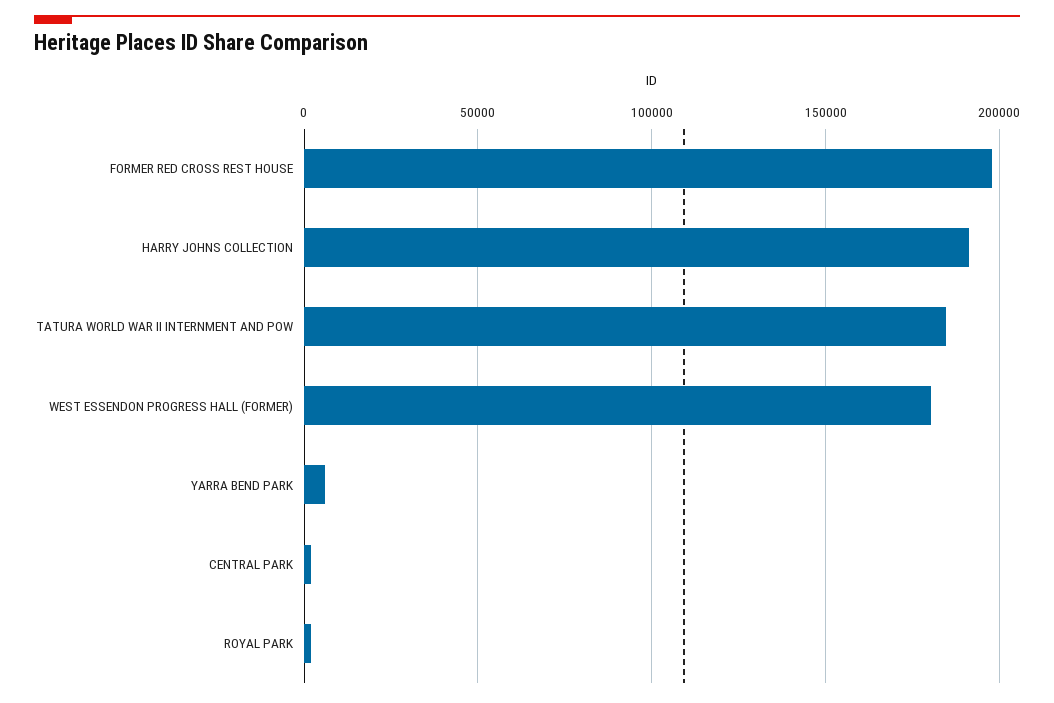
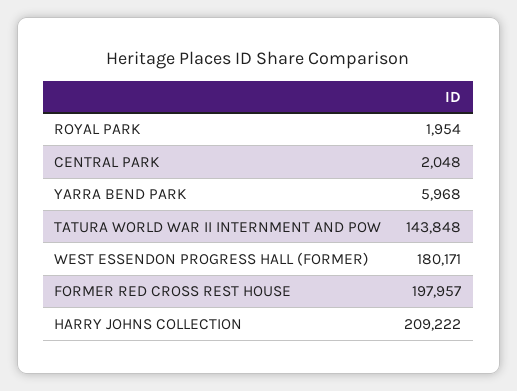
HARRY JOHNS COLLECTION: 190000 -> 209222
TATURA WORLD WAR II INTERNMENT AND POW: 185000 -> 143848

